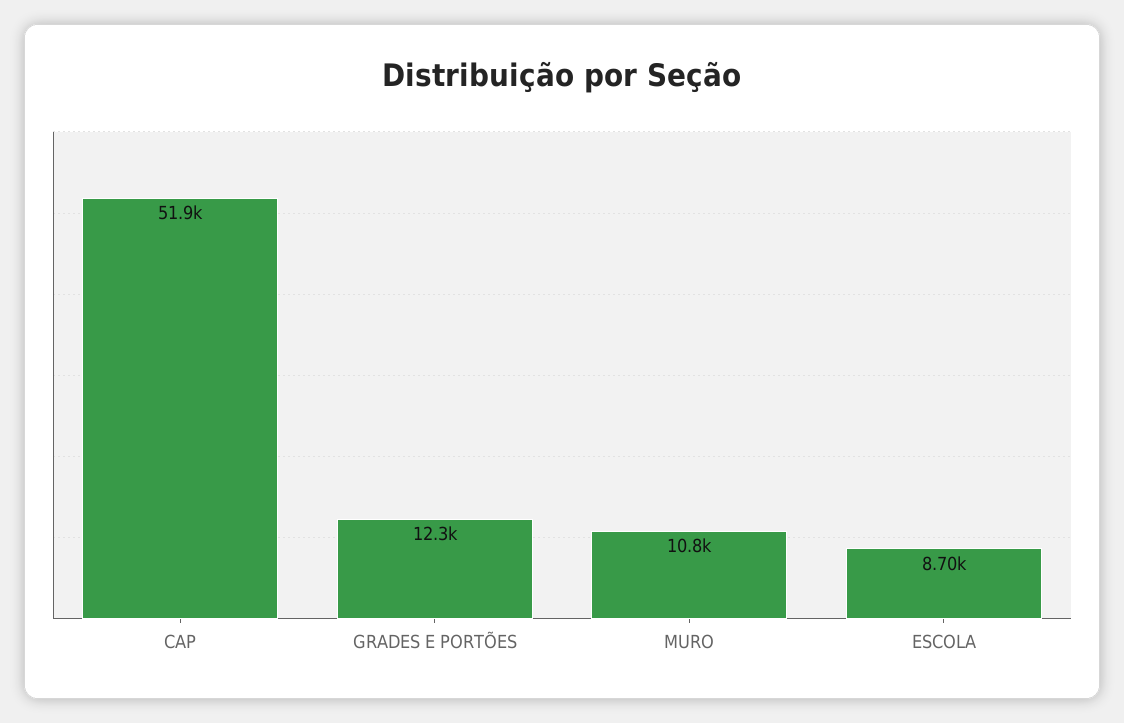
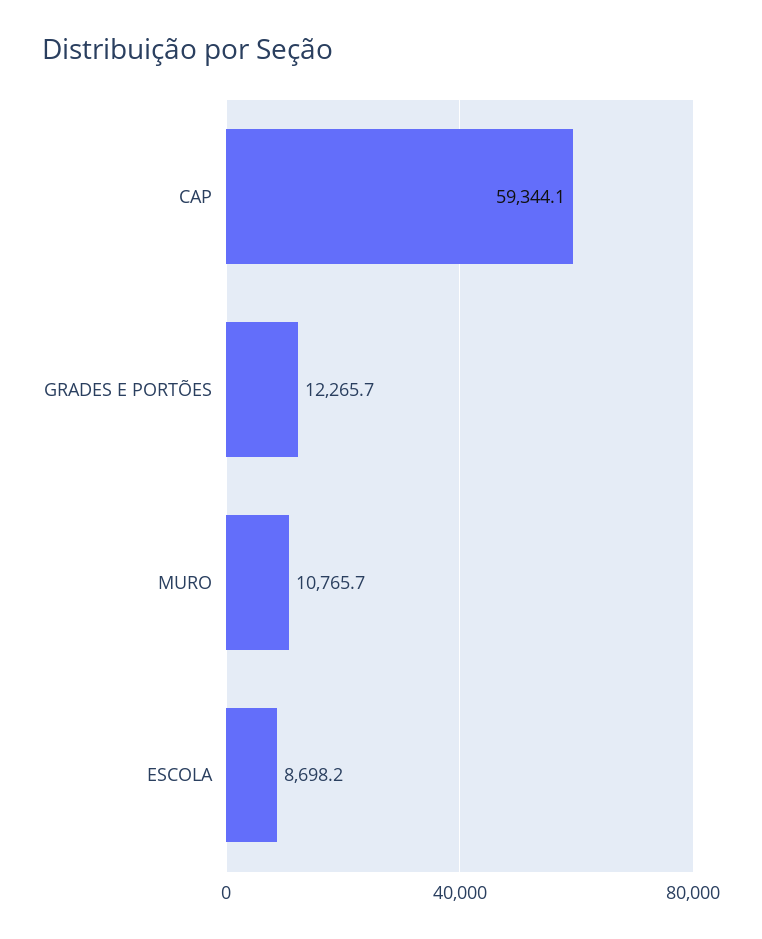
CAP: 51900 -> 59344.1

